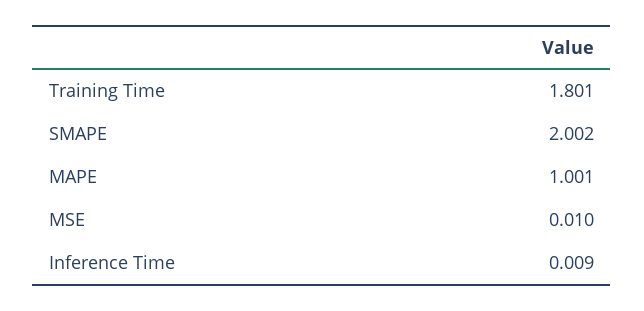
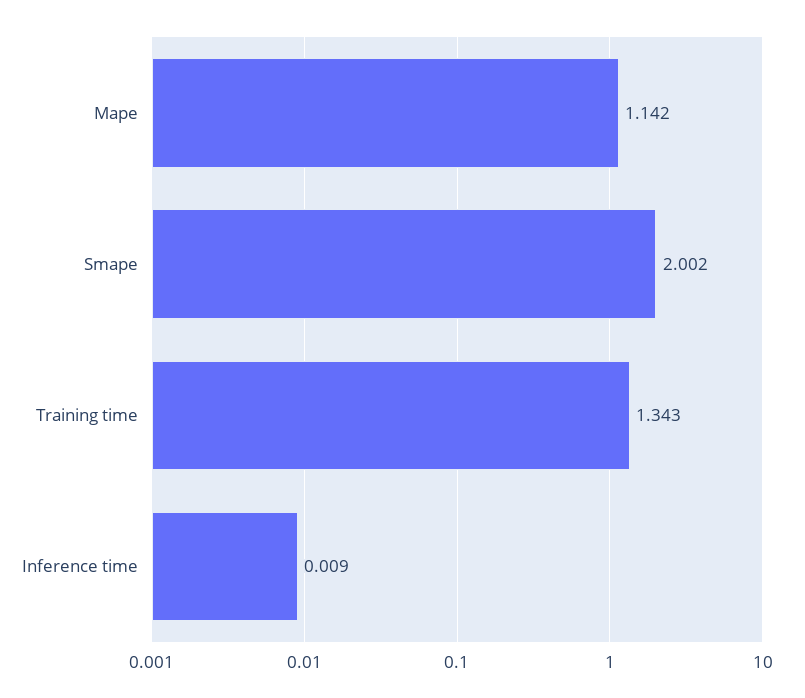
Training Time: 1.801 -> 1.343
MAPE: 1.001 -> 1.142
MSE: 0.01 -> none

